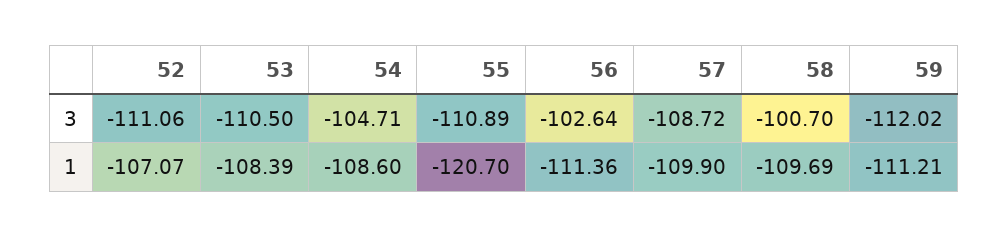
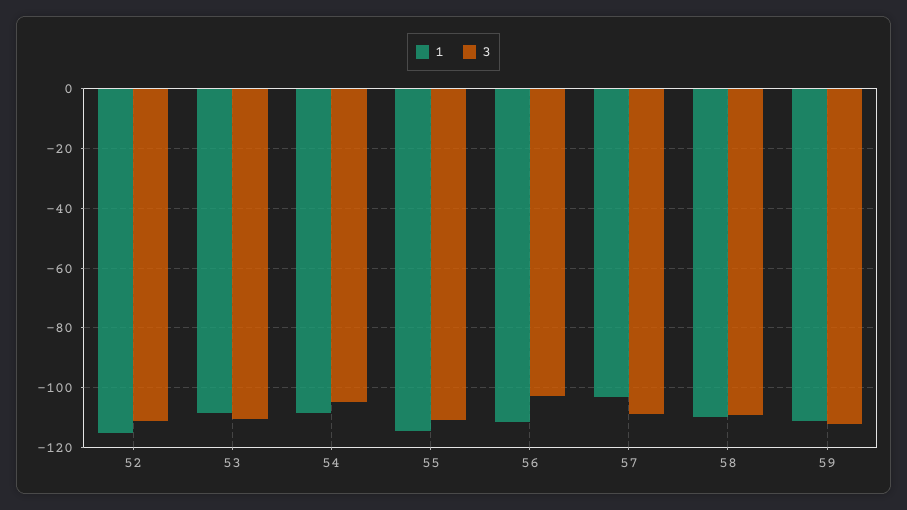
3, 58: -100.7 -> -110
1, 52: -107.07 -> -115
1, 55: -120.7 -> -115
1, 57: -109.9 -> -102.5

